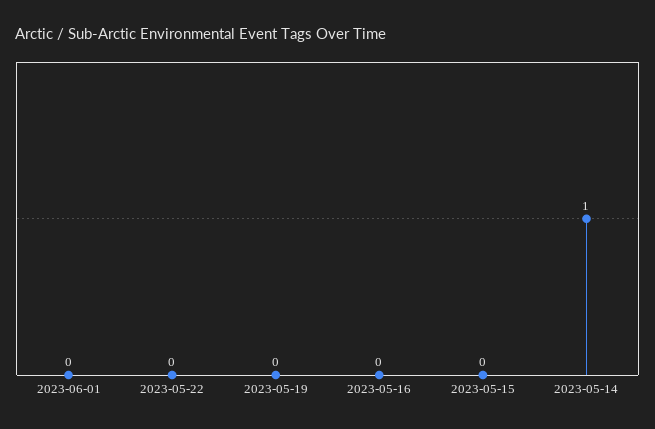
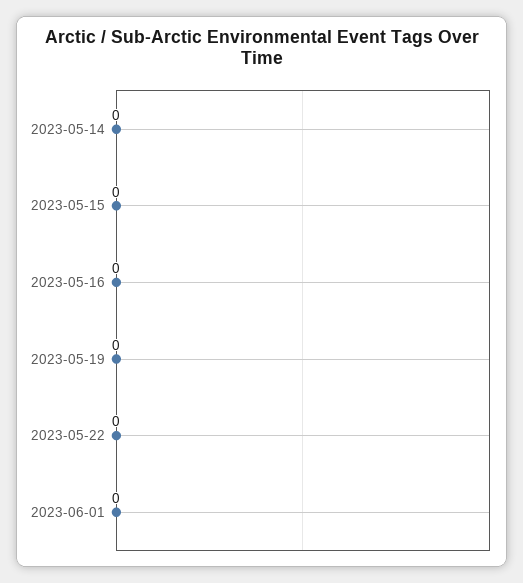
2023-05-14: 1 -> 0

